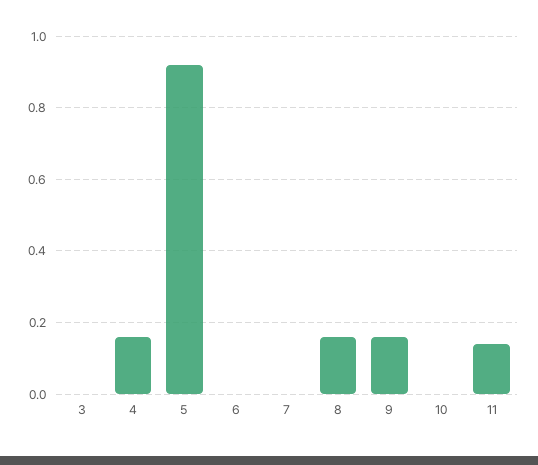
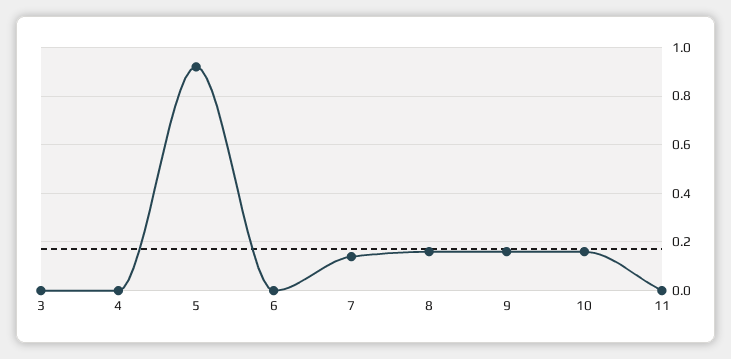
4: 0.15 -> 0
7: 0 -> 0.15
10: 0 -> 0.15
11: 0.15 -> 0

